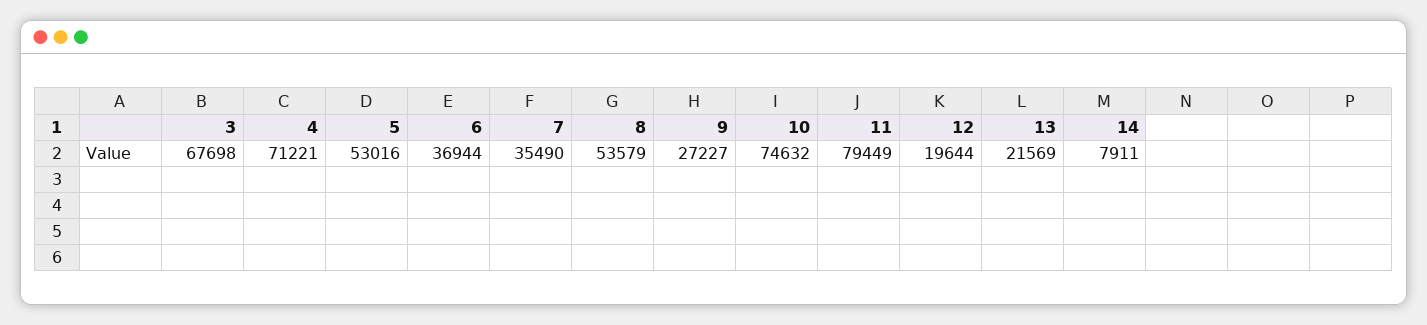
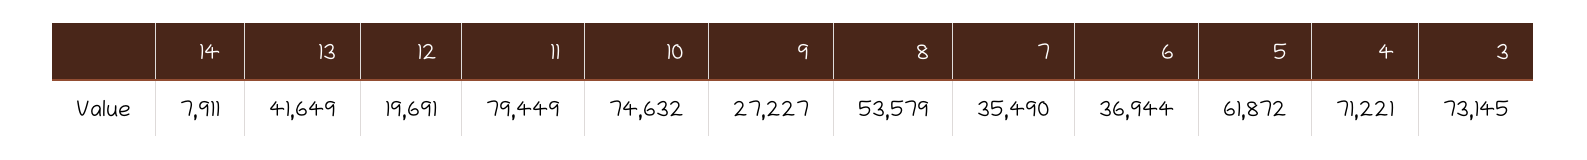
3: 67698 -> 73145
5: 53016 -> 61872
12: 19644 -> 19691
13: 21569 -> 41649

